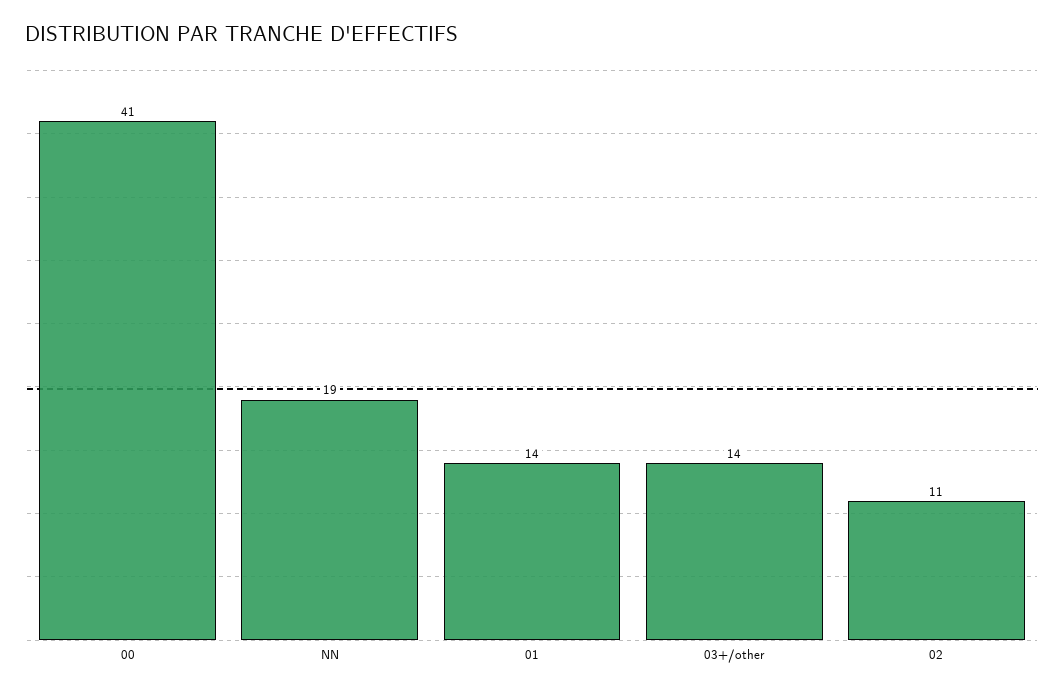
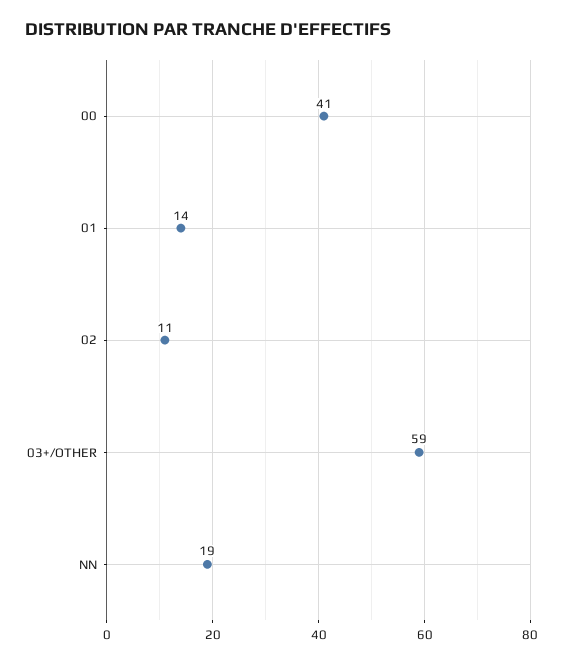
03+/other: 14 -> 59

